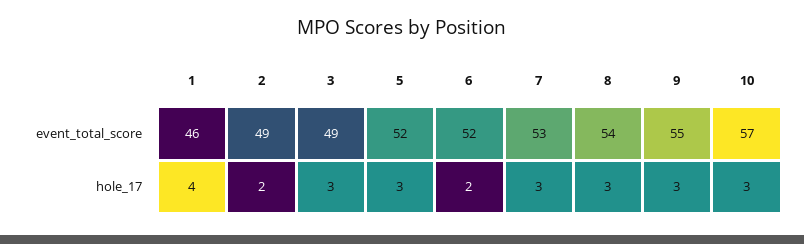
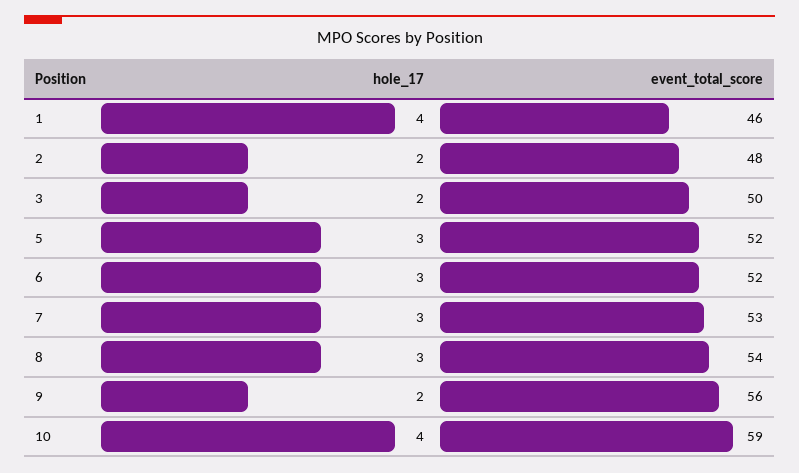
2, event_total_score: 49 -> 48
3, event_total_score: 49 -> 50
9, event_total_score: 55 -> 56
10, event_total_score: 57 -> 59
3, hole_17: 3 -> 2
6, hole_17: 2 -> 3
9, hole_17: 3 -> 2
10, hole_17: 3 -> 4

